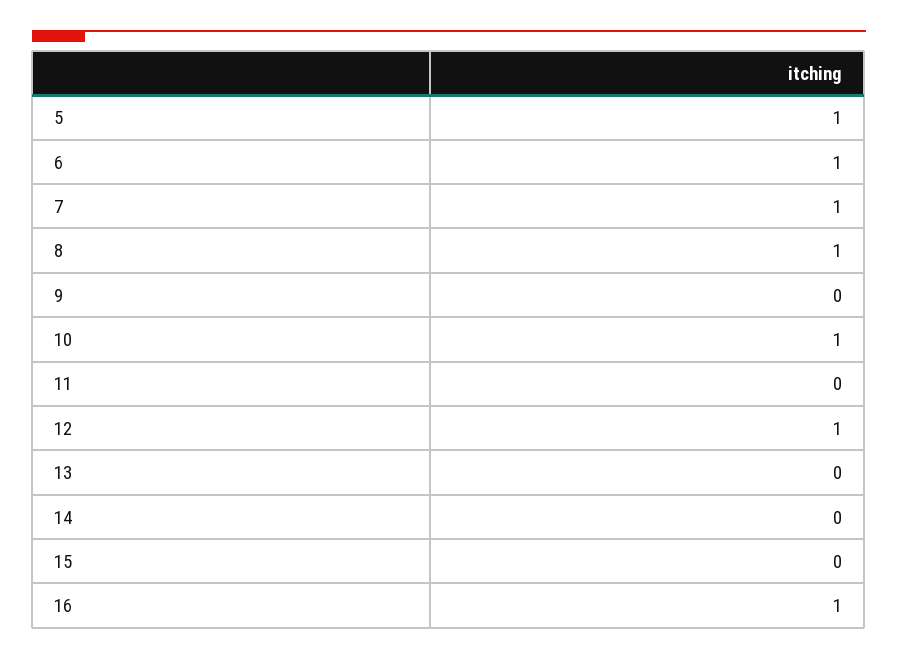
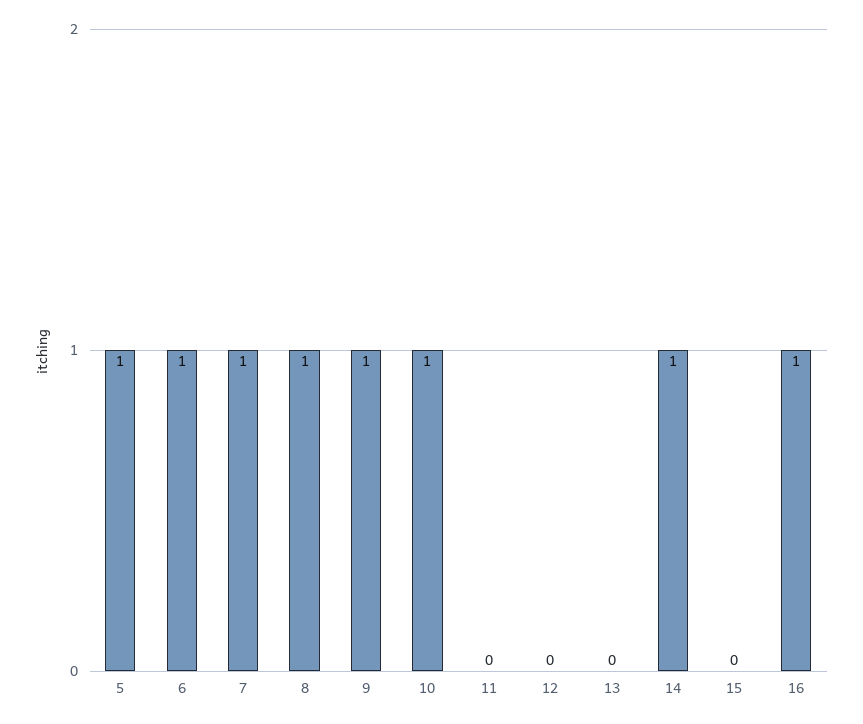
9: 0 -> 1
12: 1 -> 0
14: 0 -> 1

